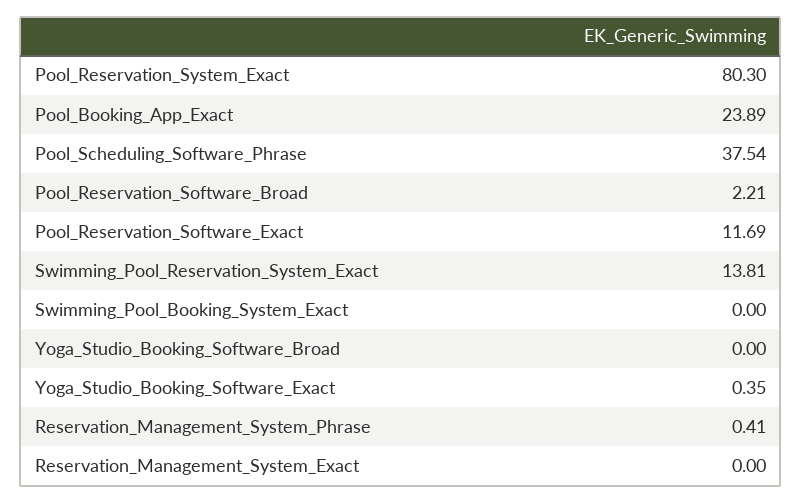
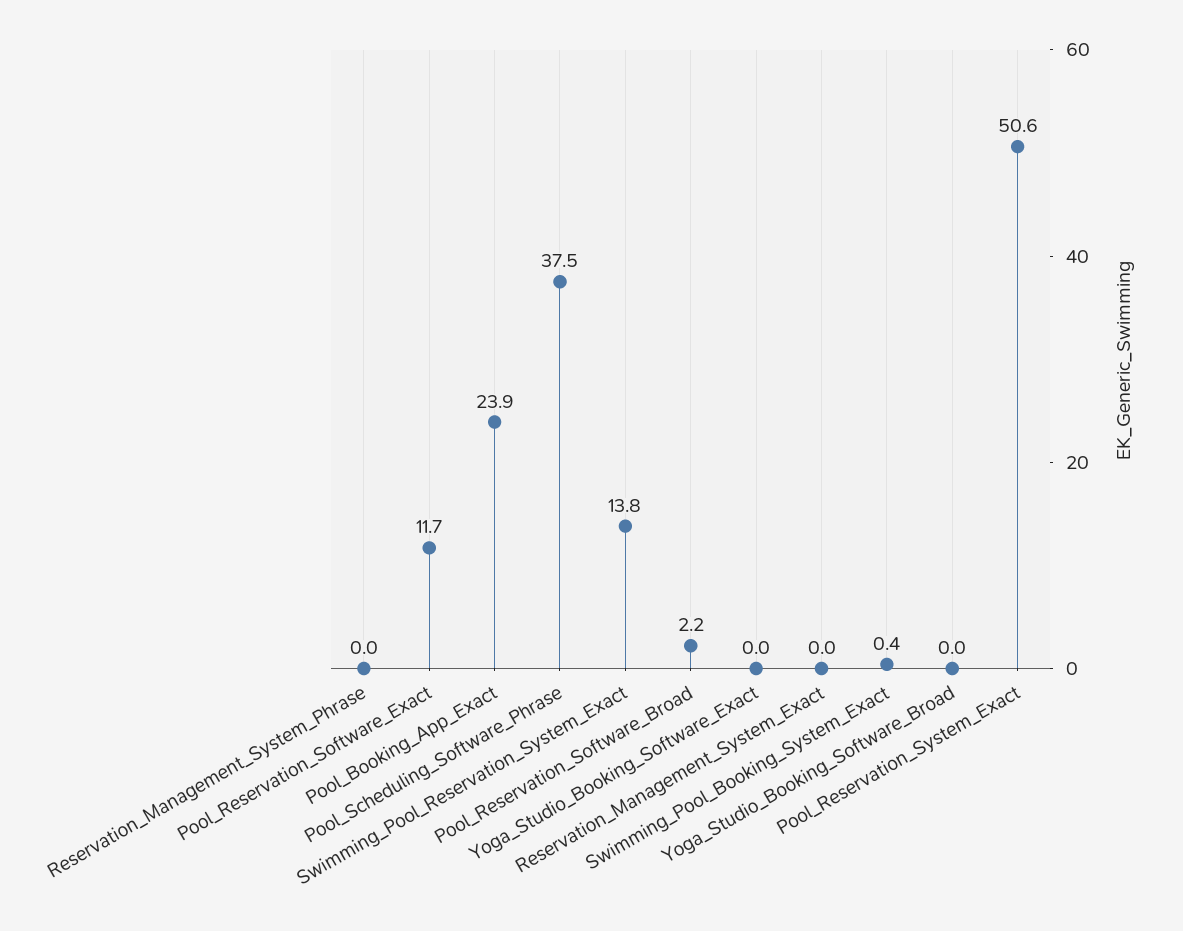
Pool_Reservation_System_Exact: 80.3 -> 50.6
Swimming_Pool_Booking_System_Exact: 0 -> 0.4
Yoga_Studio_Booking_Software_Exact: 0.35 -> 0
Reservation_Management_System_Phrase: 0.41 -> 0

